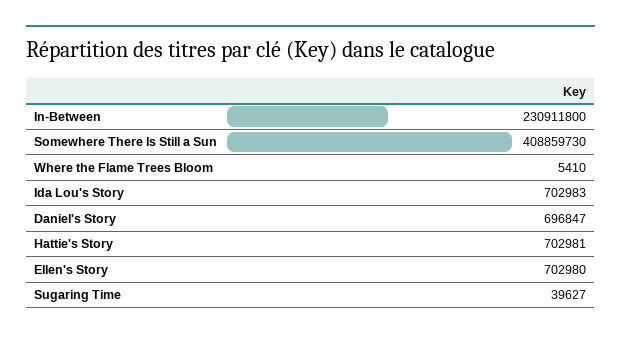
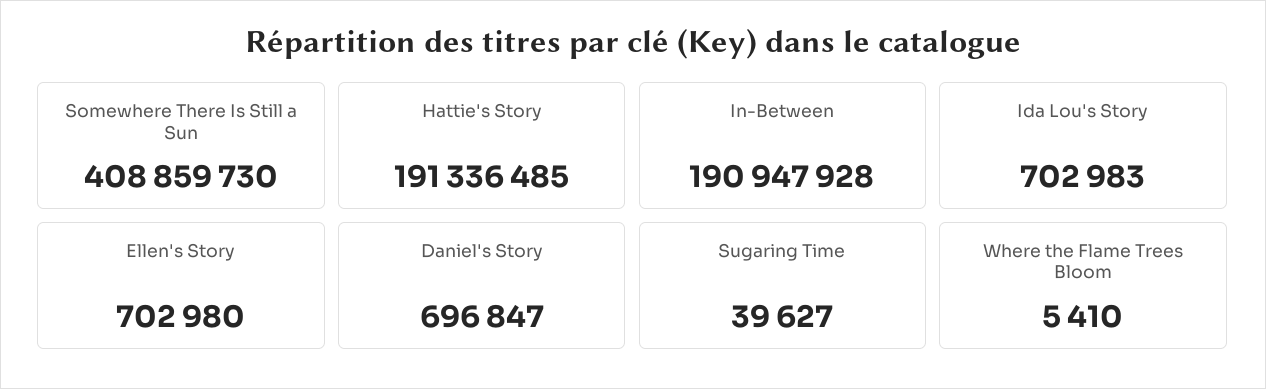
In-Between: 230911800 -> 190947928
Hattie's Story: 702981 -> 191336485

